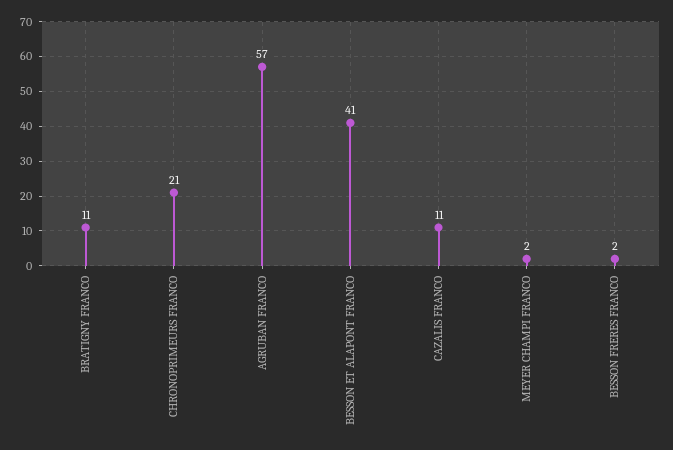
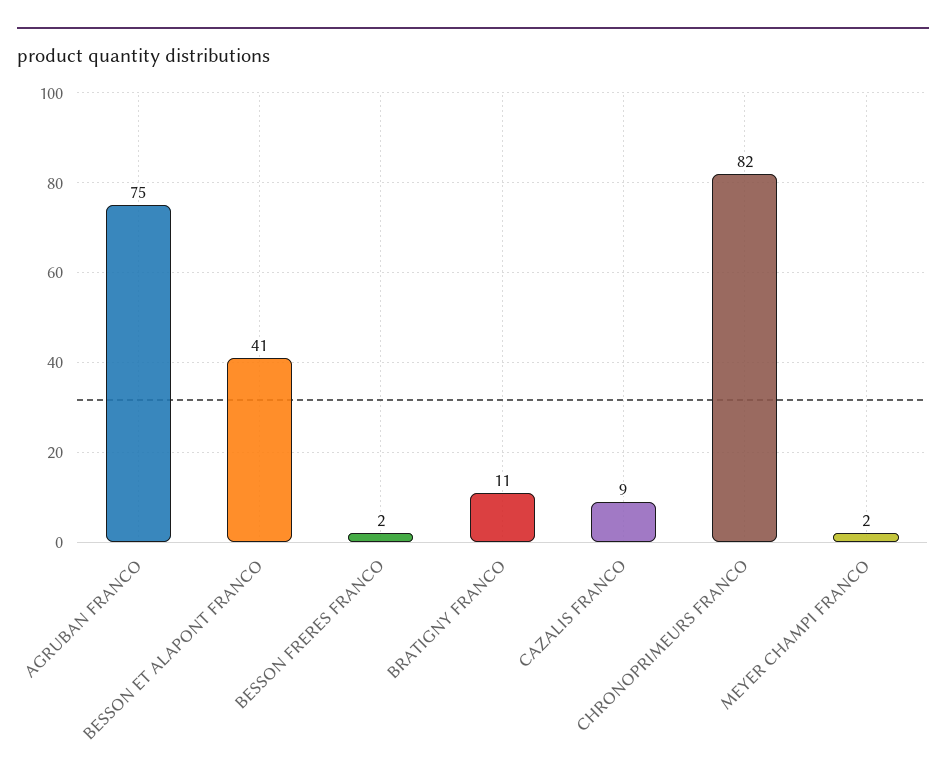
CHRONOPRIMEURS FRANCO: 21 -> 82
AGRUBAN FRANCO: 57 -> 75
CAZALIS FRANCO: 11 -> 9

